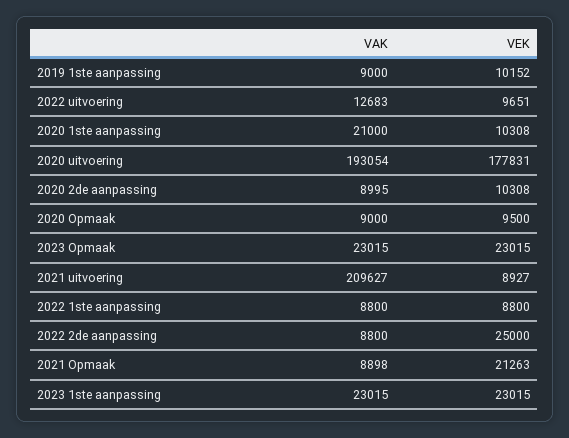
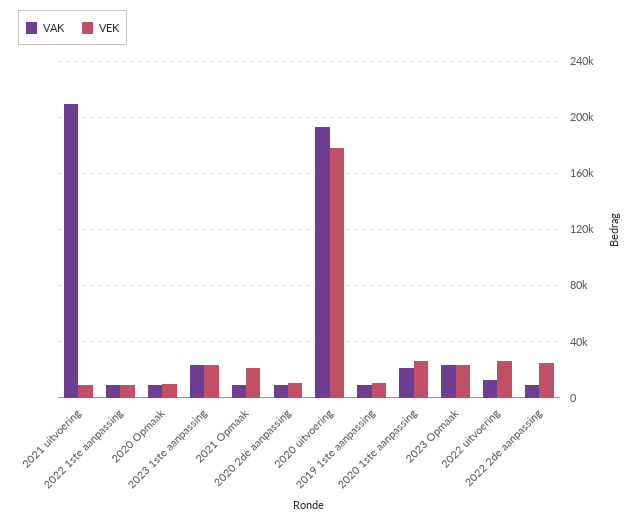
VEK, 2022 uitvoering: 9651 -> 25000
VEK, 2020 1ste aanpassing: 10308 -> 25000

